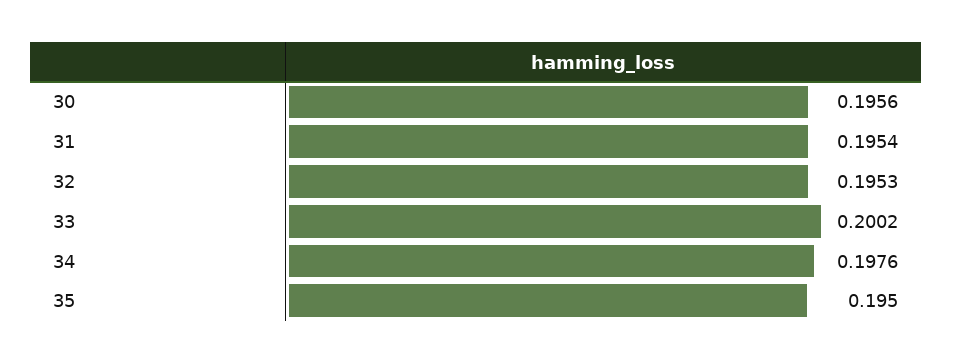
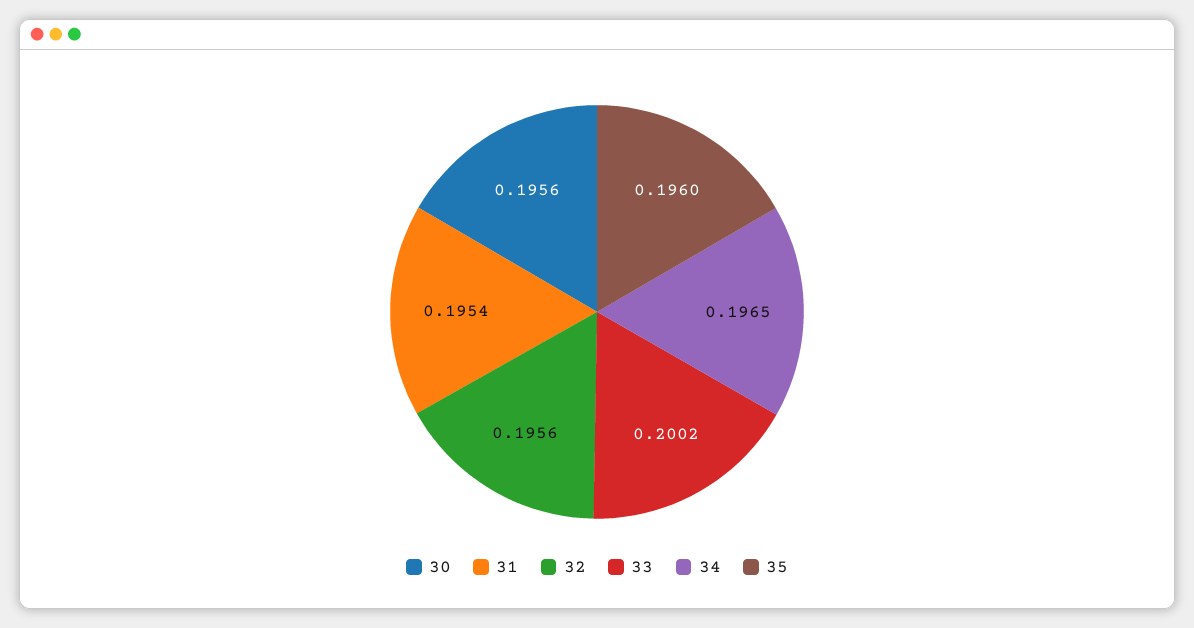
32: 0.1953 -> 0.1956
34: 0.1976 -> 0.1965
35: 0.195 -> 0.196

